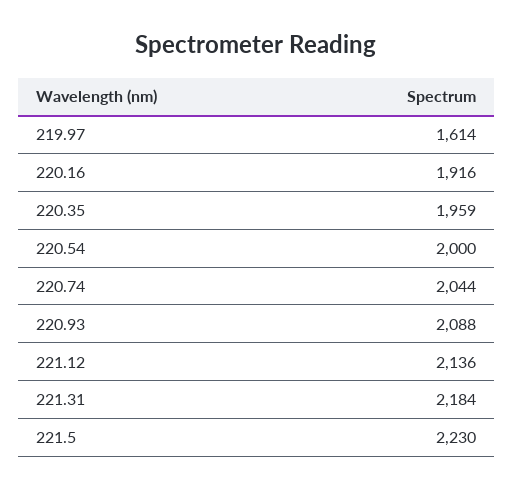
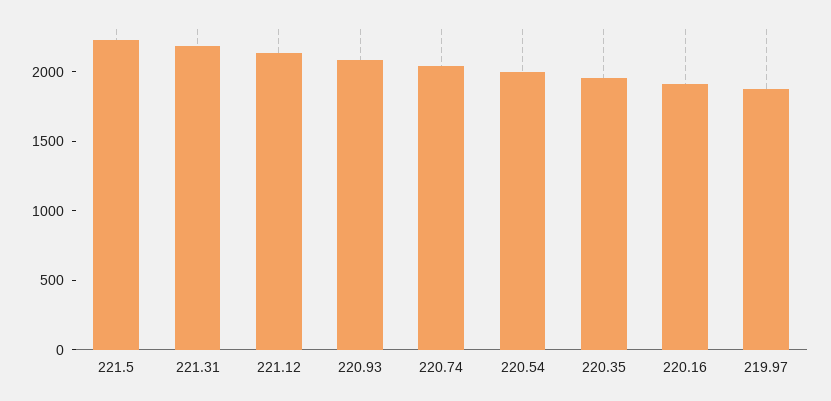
219.97: 1614 -> 1900

